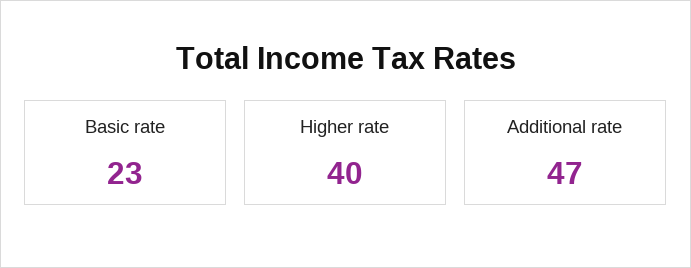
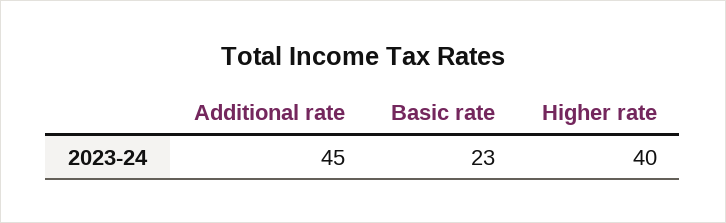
Additional rate: 47 -> 45

